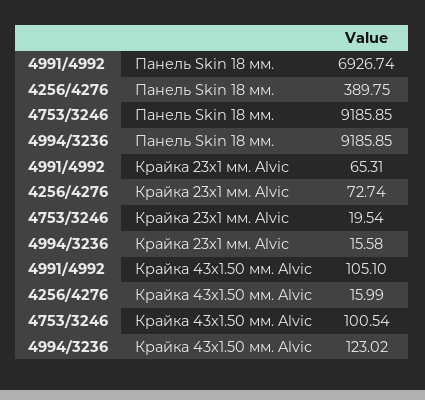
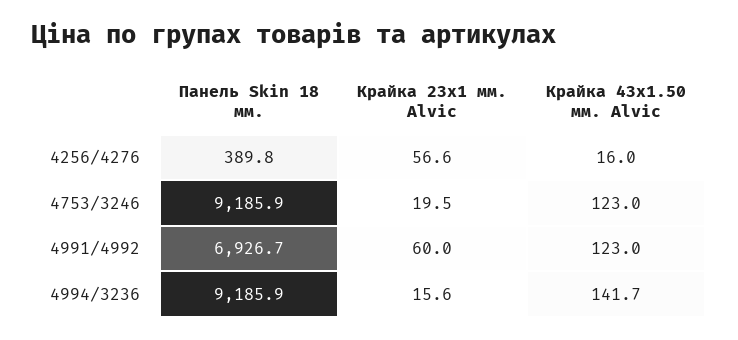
4991/4992, Крайка 23x1 мм. Alvic: 65.31 -> 60
4256/4276, Крайка 23x1 мм. Alvic: 72.74 -> 56.6
4991/4992, Крайка 43x1.50 мм. Alvic: 105.1 -> 123
4753/3246, Крайка 43x1.50 мм. Alvic: 100.54 -> 123
4994/3236, Крайка 43x1.50 мм. Alvic: 123.02 -> 141.7

